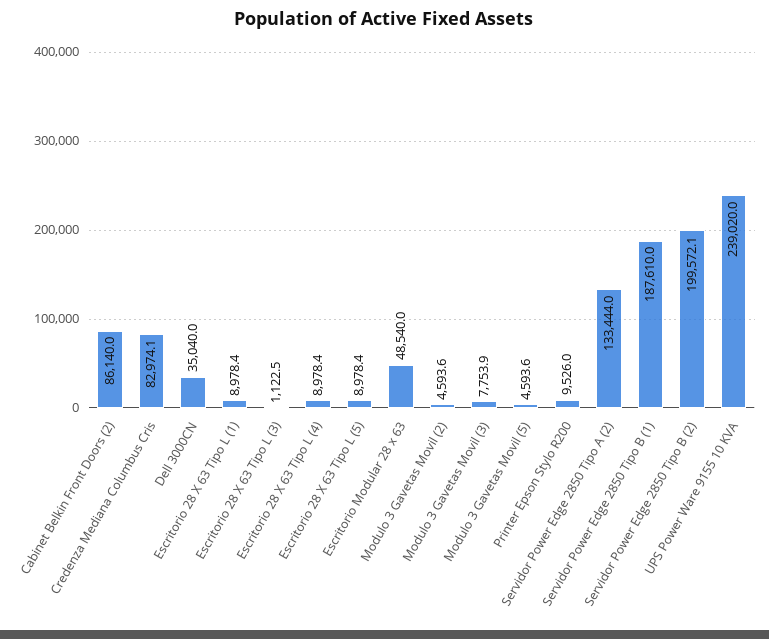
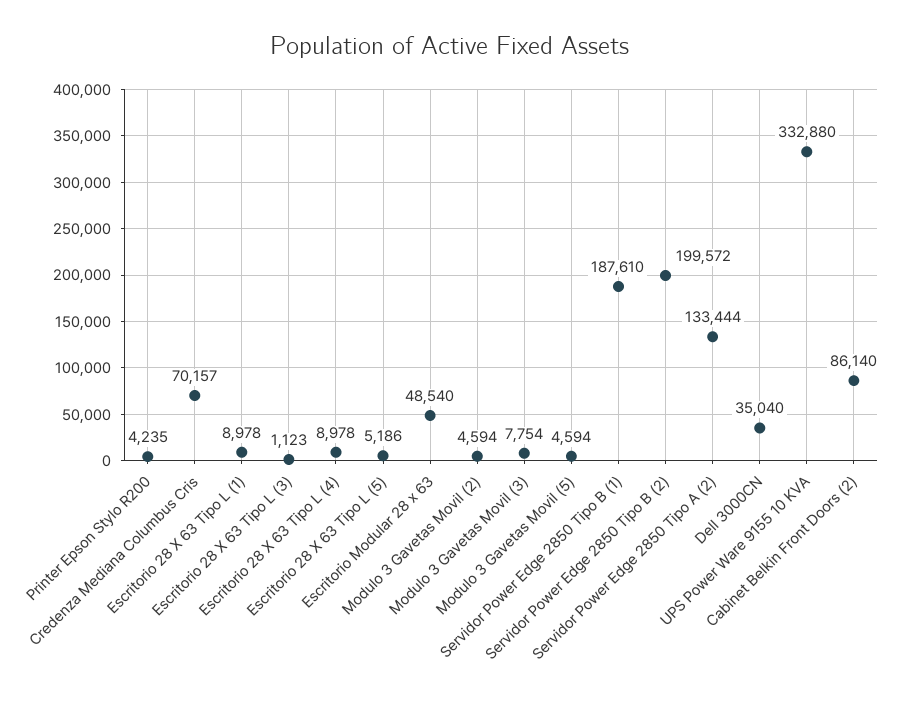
Credenza Mediana Columbus Cris: 82974.1 -> 70157
Escritorio 28 X 63 Tipo L (5): 8978.4 -> 5186
Printer Epson Stylo R200: 9526 -> 4235
UPS Power Ware 9155 10 KVA: 239020 -> 332880

